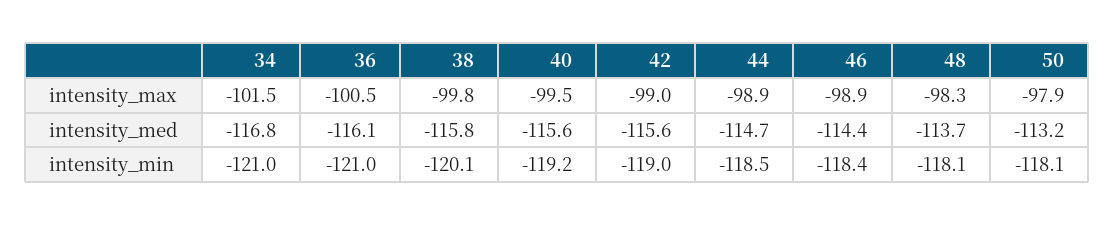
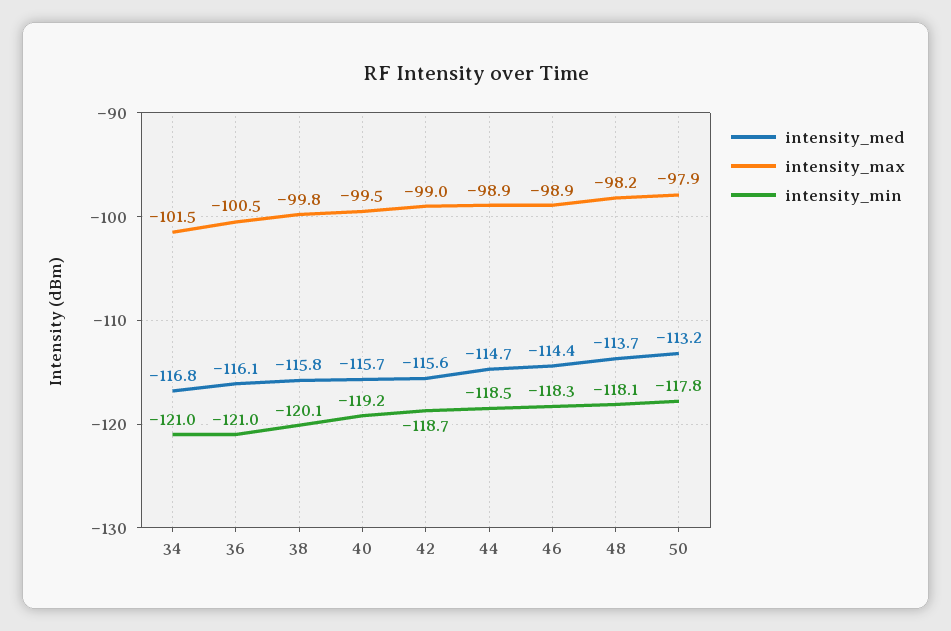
intensity_max, 48: -98.3 -> -98.2
intensity_med, 40: -115.6 -> -115.7
intensity_min, 42: -119 -> -118.7
intensity_min, 46: -118.4 -> -118.3
intensity_min, 50: -118.1 -> -117.8

